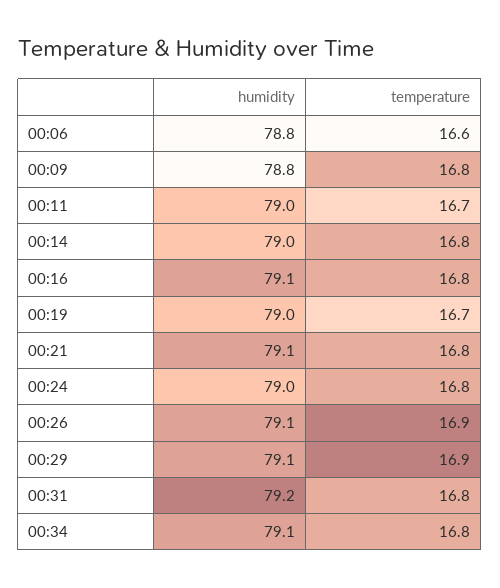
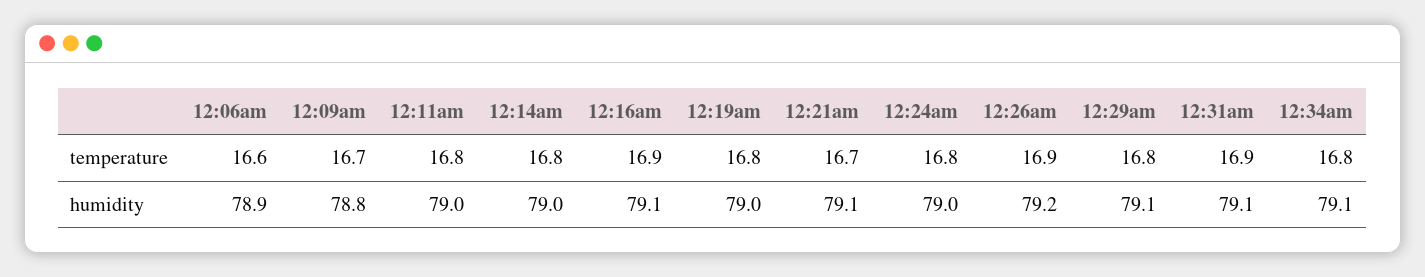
humidity, 00:06: 78.8 -> 78.9
temperature, 00:09: 16.8 -> 16.7
temperature, 00:11: 16.7 -> 16.8
temperature, 00:16: 16.8 -> 16.9
temperature, 00:19: 16.7 -> 16.8
temperature, 00:21: 16.8 -> 16.7
humidity, 00:26: 79.1 -> 79.2
temperature, 00:29: 16.9 -> 16.8
humidity, 00:31: 79.2 -> 79.1
temperature, 00:31: 16.8 -> 16.9

